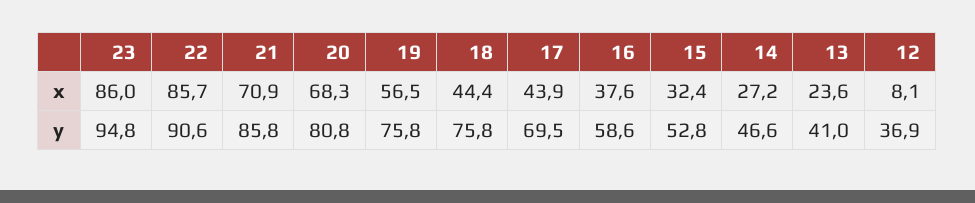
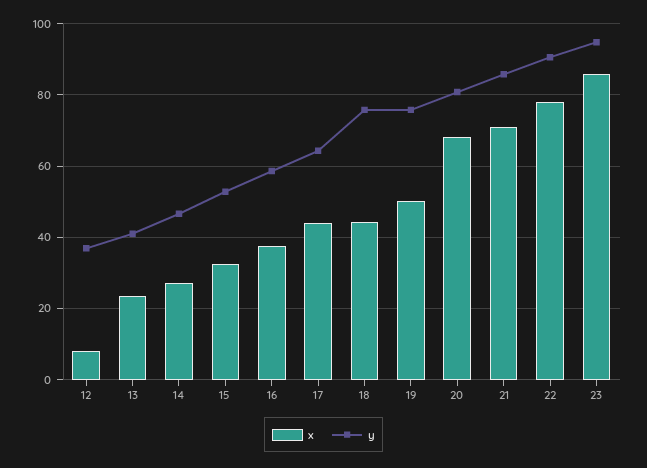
x, 22: 85.7 -> 78
x, 19: 56.5 -> 50
y, 17: 69.5 -> 64

